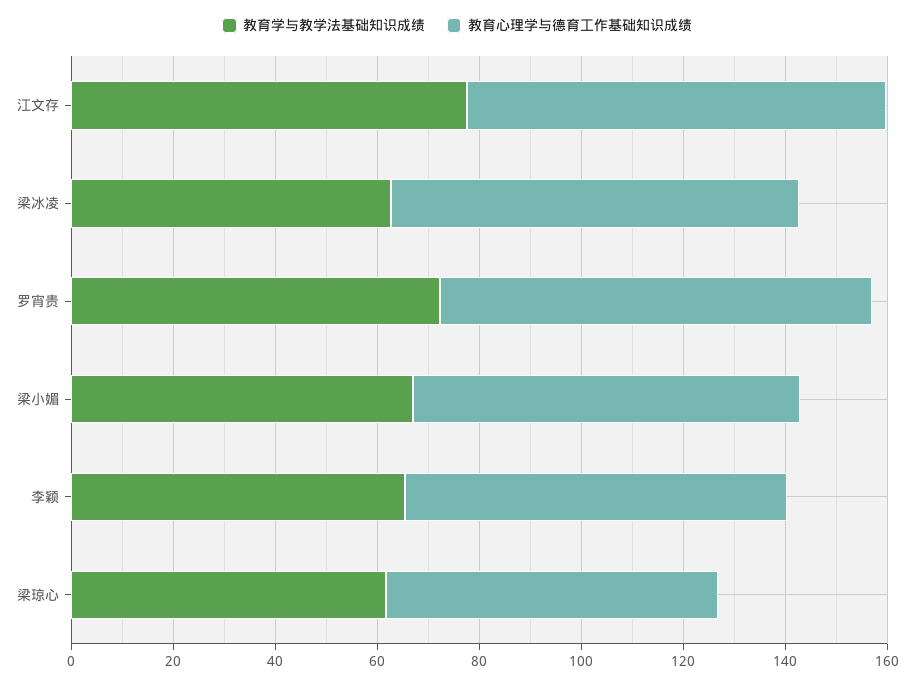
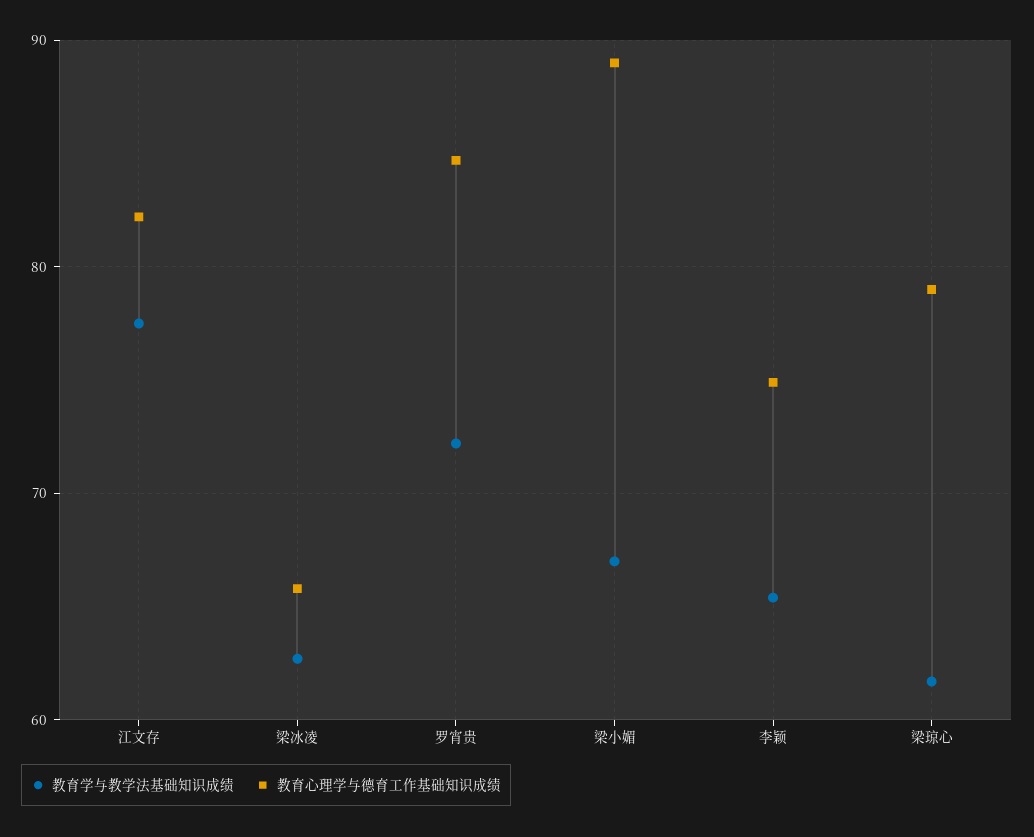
教育心理学与德育工作基础知识成绩, 梁冰凌: 80 -> 66
教育心理学与德育工作基础知识成绩, 梁小媚: 75 -> 89
教育心理学与德育工作基础知识成绩, 梁琼心: 65 -> 79

